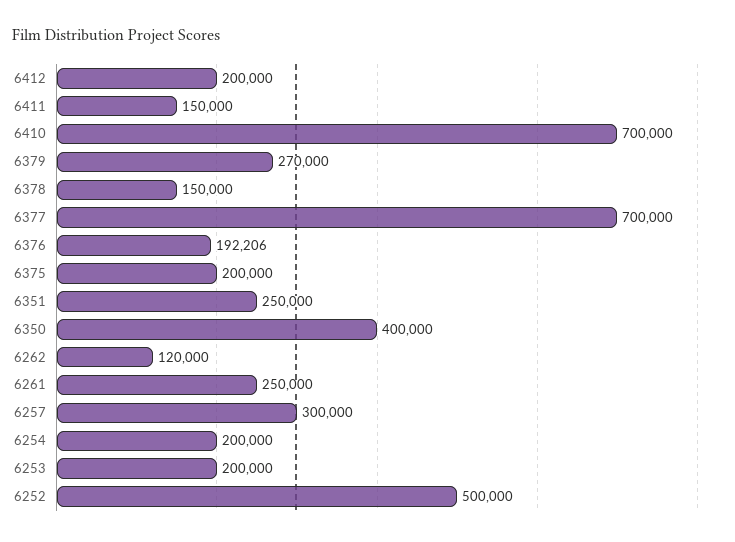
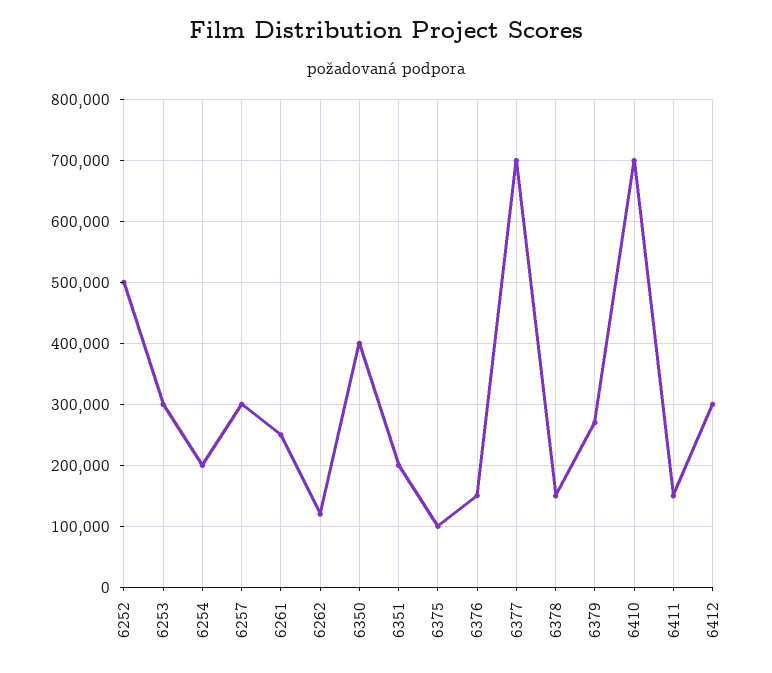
6412: 200000 -> 300000
6376: 192206 -> 150000
6375: 200000 -> 100000
6351: 250000 -> 200000
6253: 200000 -> 300000

